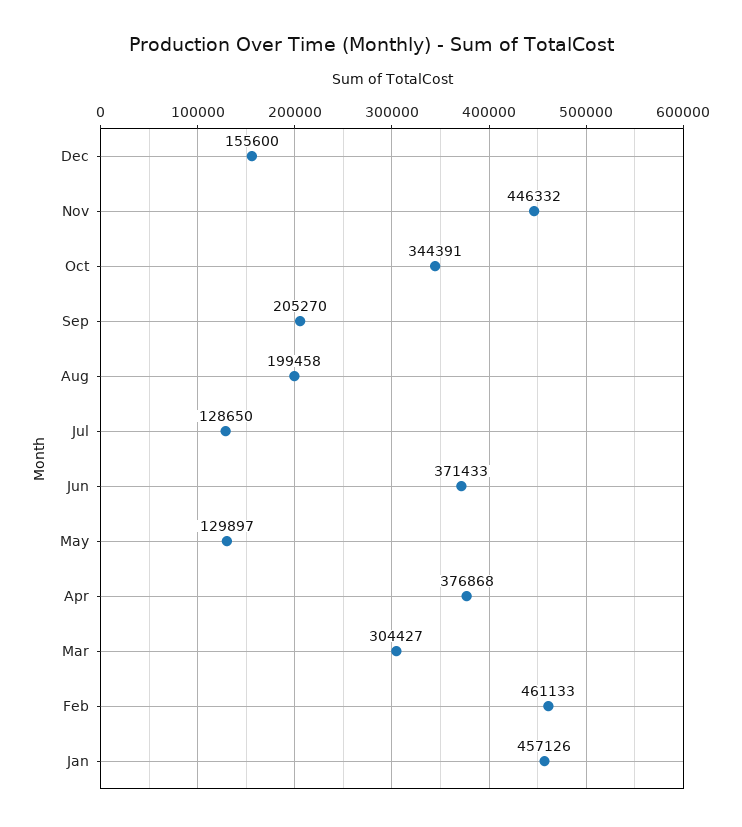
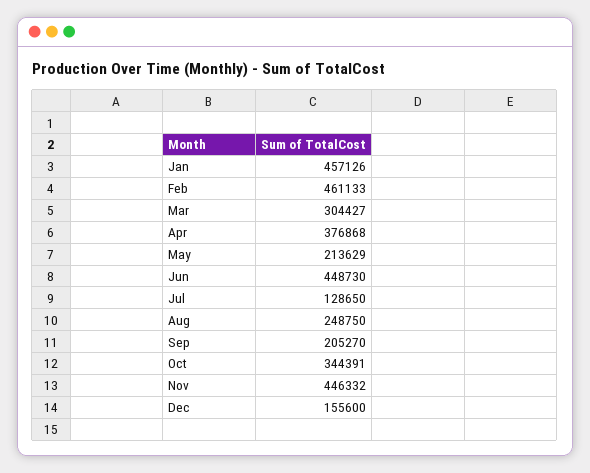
Aug: 199458 -> 248750
Jun: 371433 -> 448730
May: 129897 -> 213629

